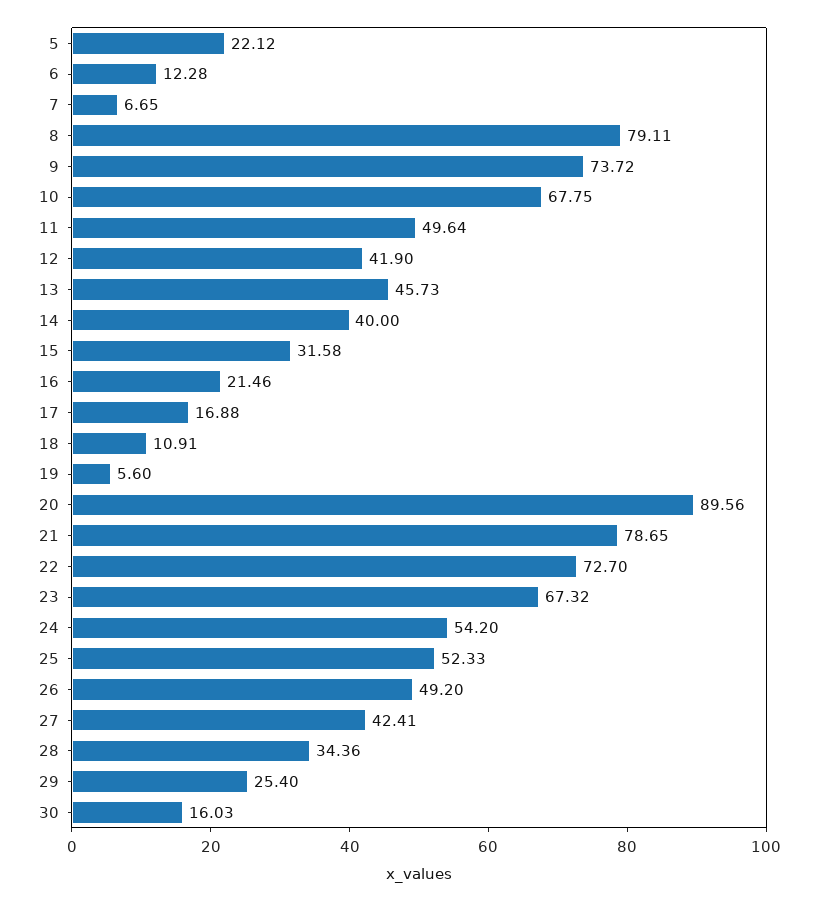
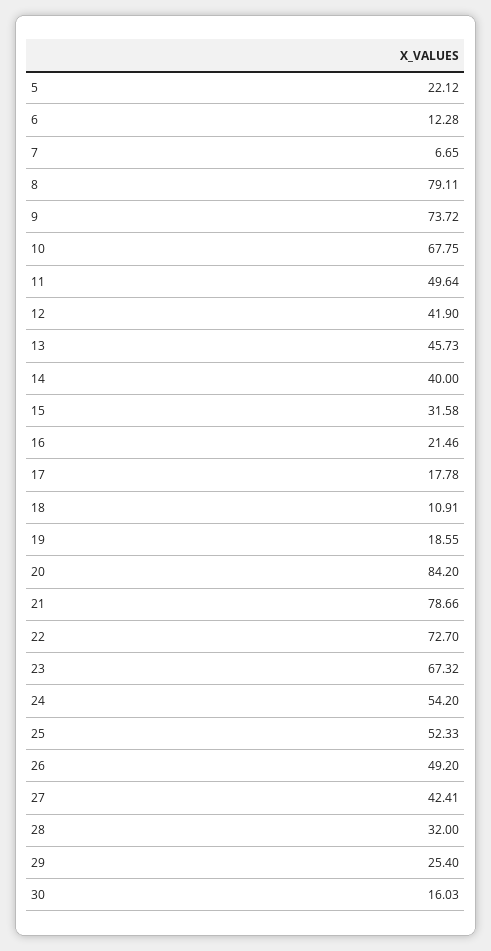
17: 16.88 -> 17.78
19: 5.6 -> 18.55
20: 89.56 -> 84.2
21: 78.65 -> 78.66
28: 34.36 -> 32

